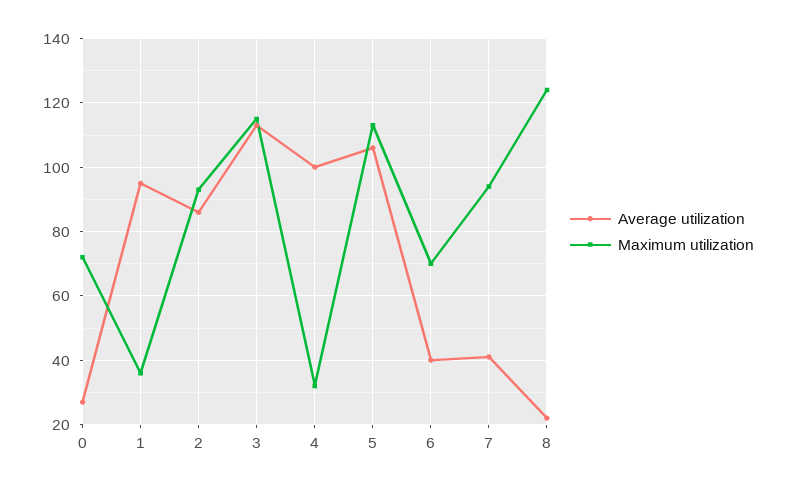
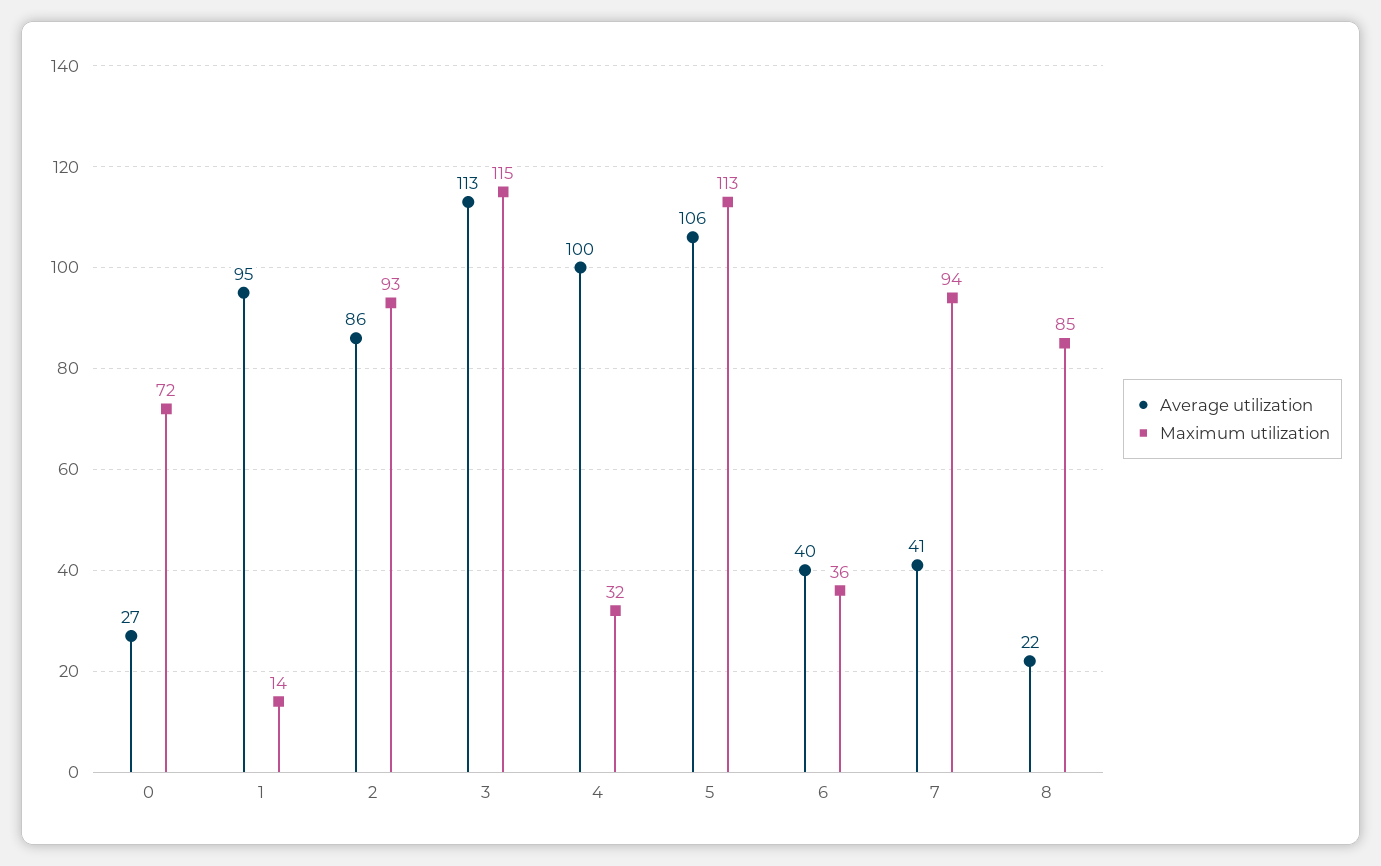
Maximum utilization, 1: 35 -> 14
Maximum utilization, 6: 70 -> 36
Maximum utilization, 8: 125 -> 85

